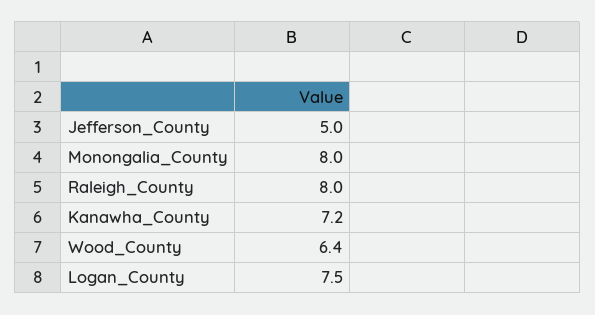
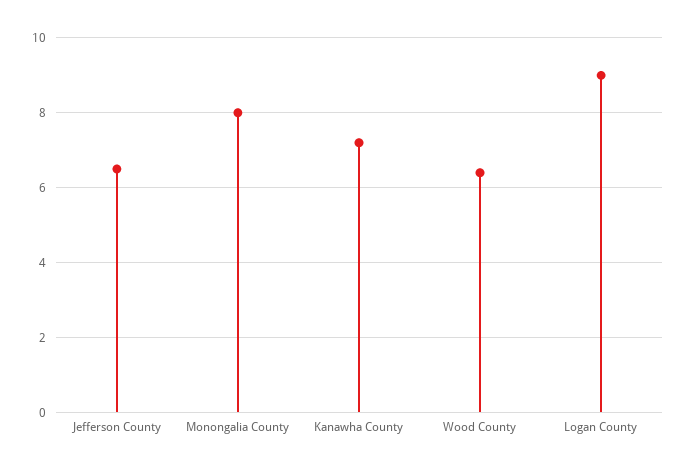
Jefferson_County: 5 -> 6.5
Raleigh_County: 8 -> none
Logan_County: 7.5 -> 9

